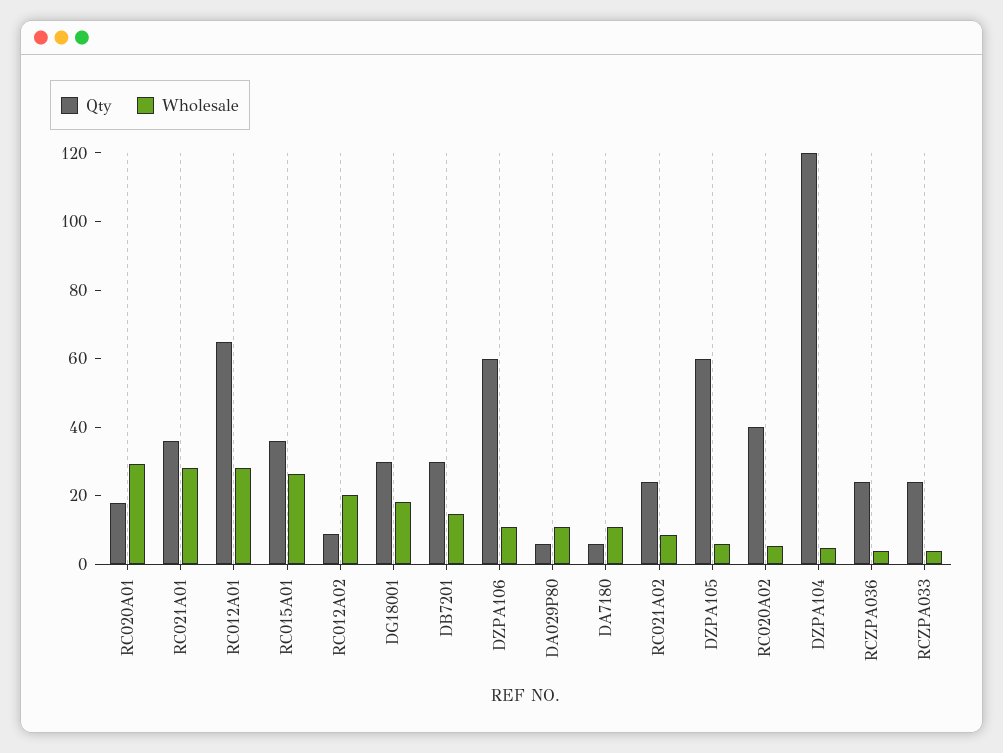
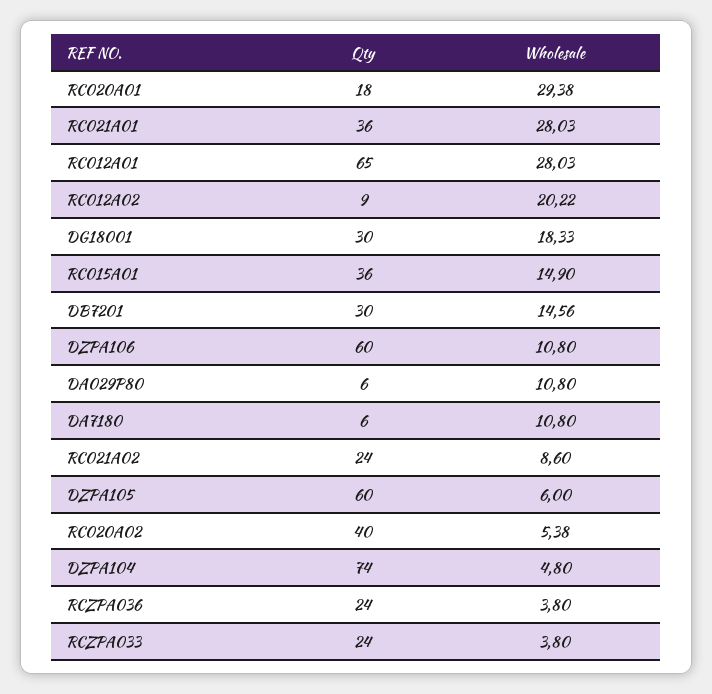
Wholesale, RC015A01: 25 -> 14.9
Qty, DZPA104: 120 -> 74

